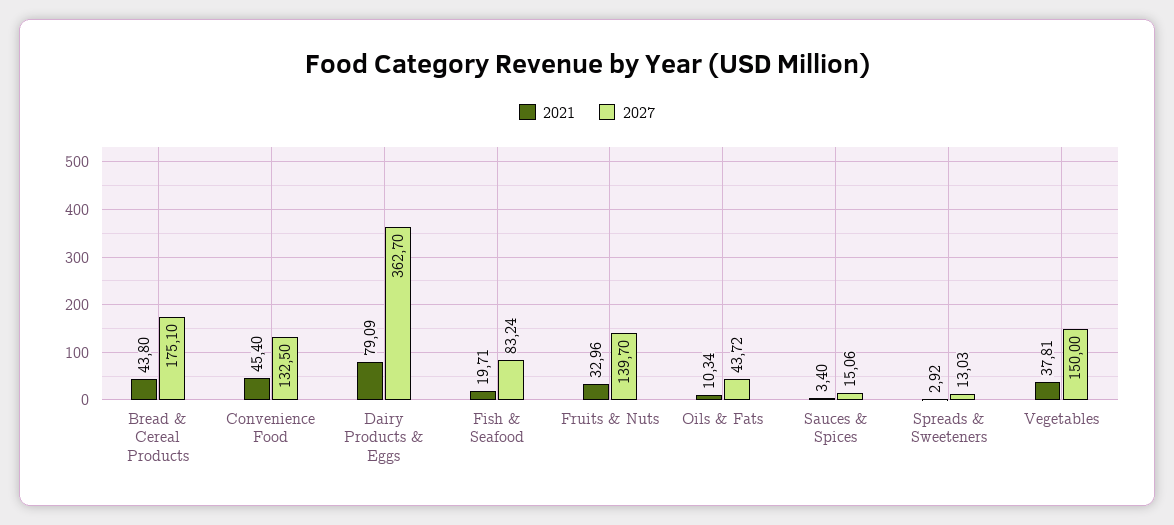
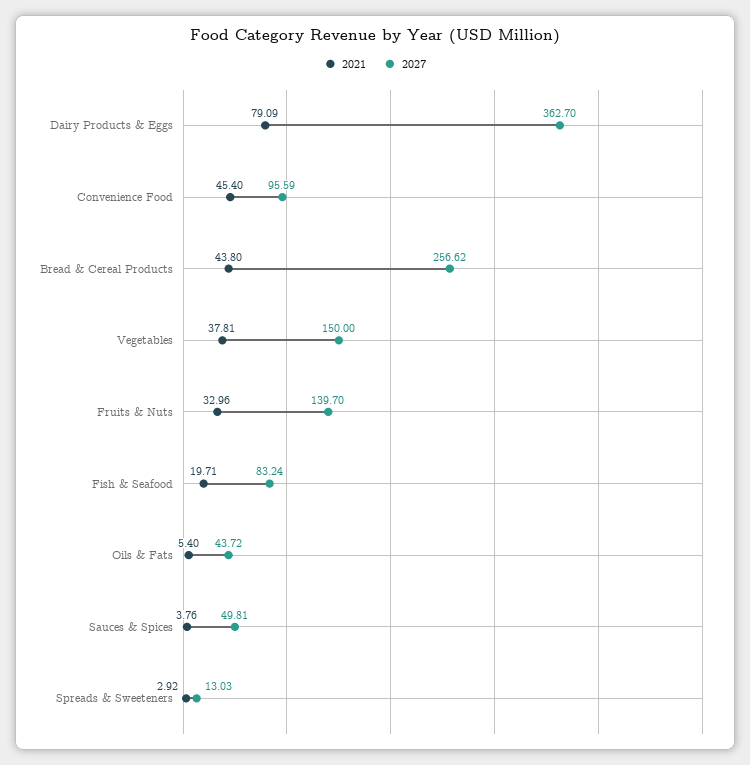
2027, Bread & Cereal Products: 175.1 -> 256.62
2027, Convenience Food: 132.5 -> 95.59
2021, Oils & Fats: 10.34 -> 5.4
2021, Sauces & Spices: 3.4 -> 3.76
2027, Sauces & Spices: 15.06 -> 49.81

